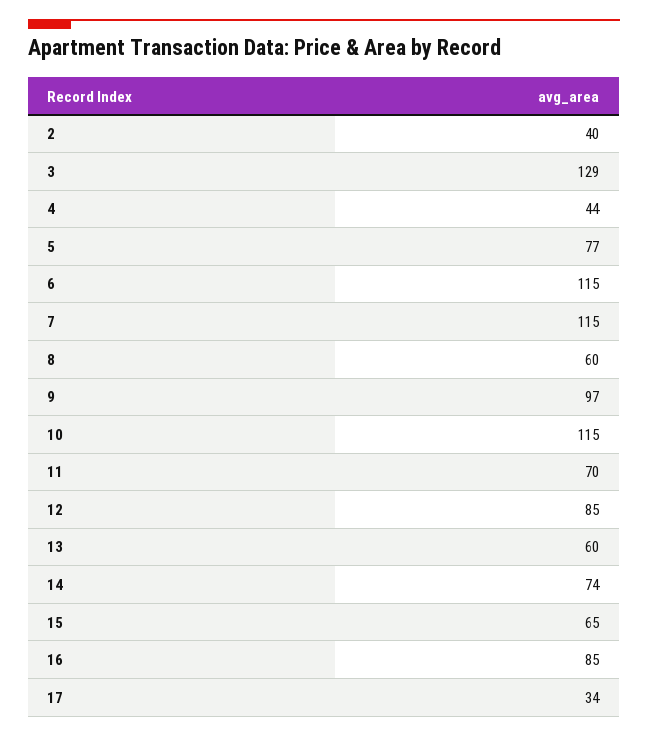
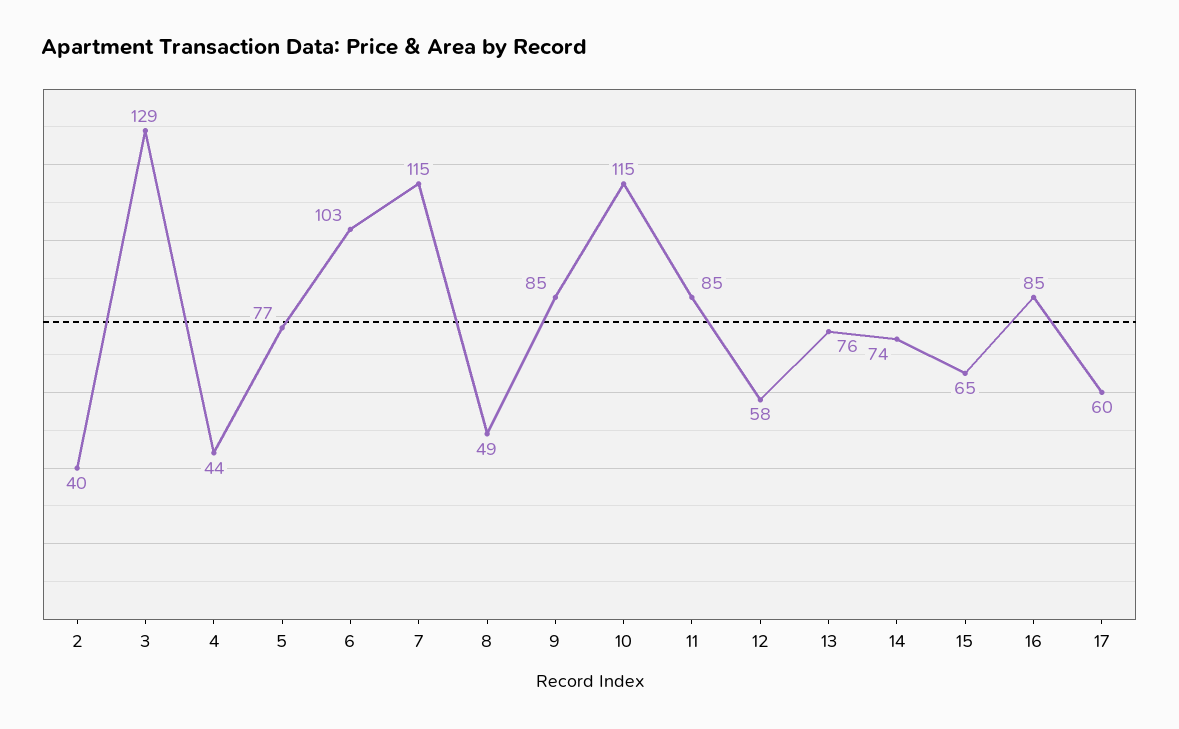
6: 115 -> 103
8: 60 -> 49
9: 97 -> 85
11: 70 -> 85
12: 85 -> 58
13: 60 -> 76
17: 34 -> 60

